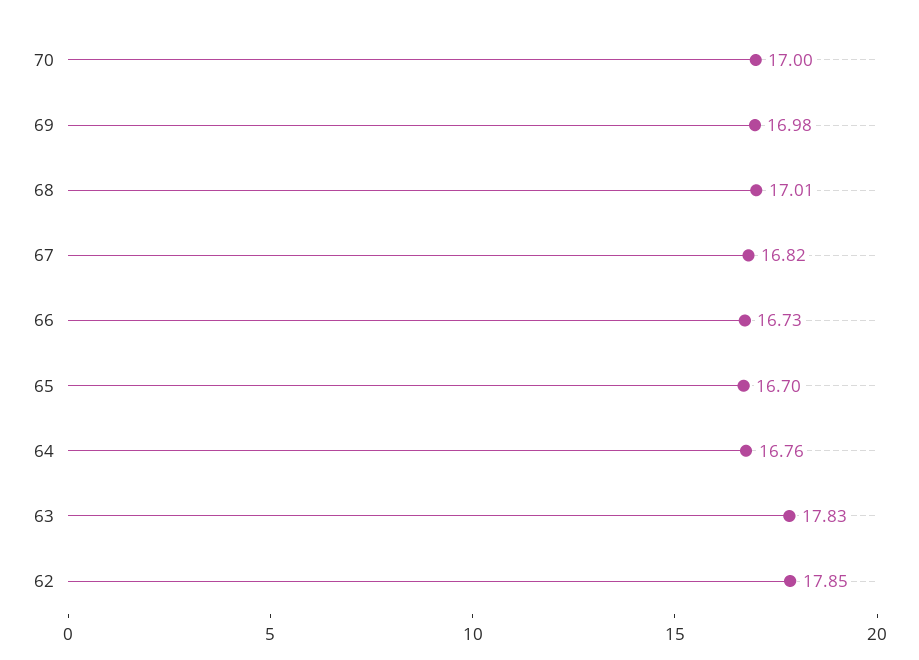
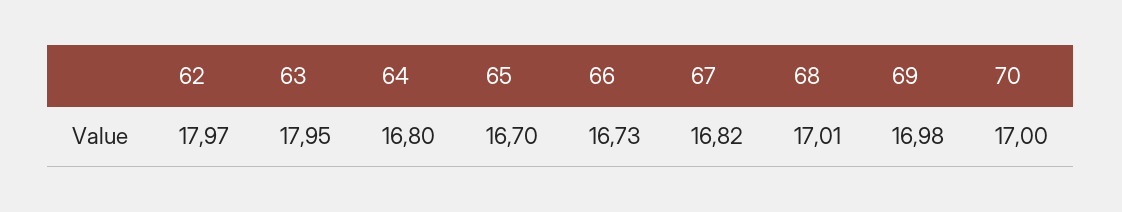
64: 16.76 -> 16.8
63: 17.83 -> 17.95
62: 17.85 -> 17.97

